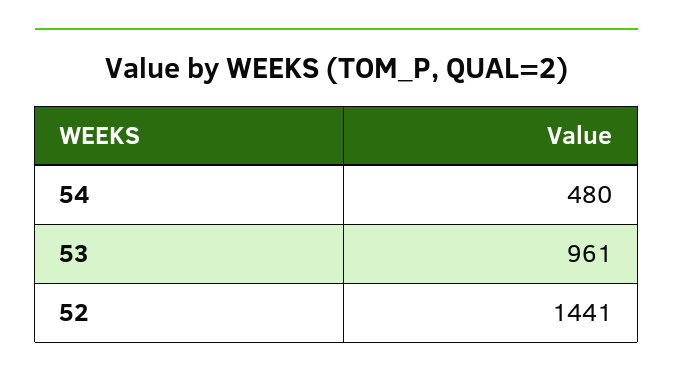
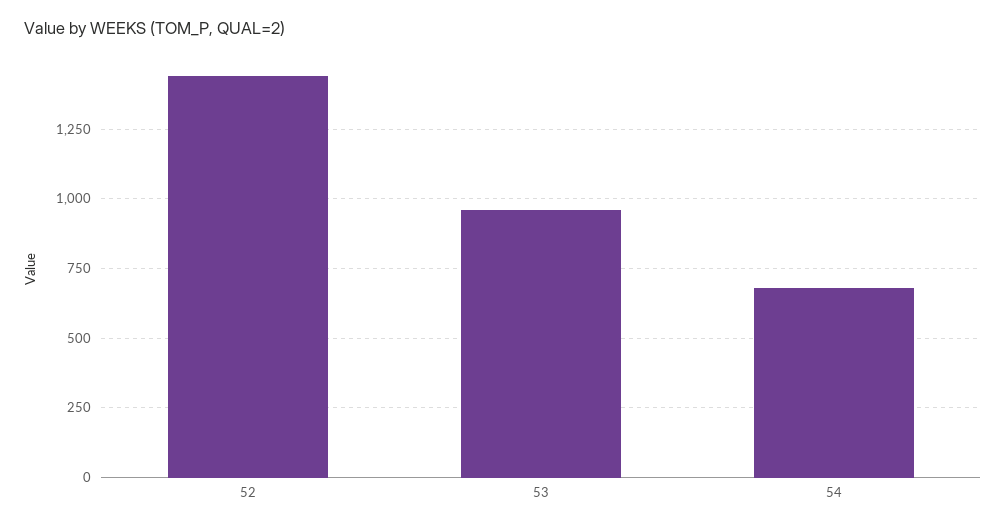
54: 480 -> 675

